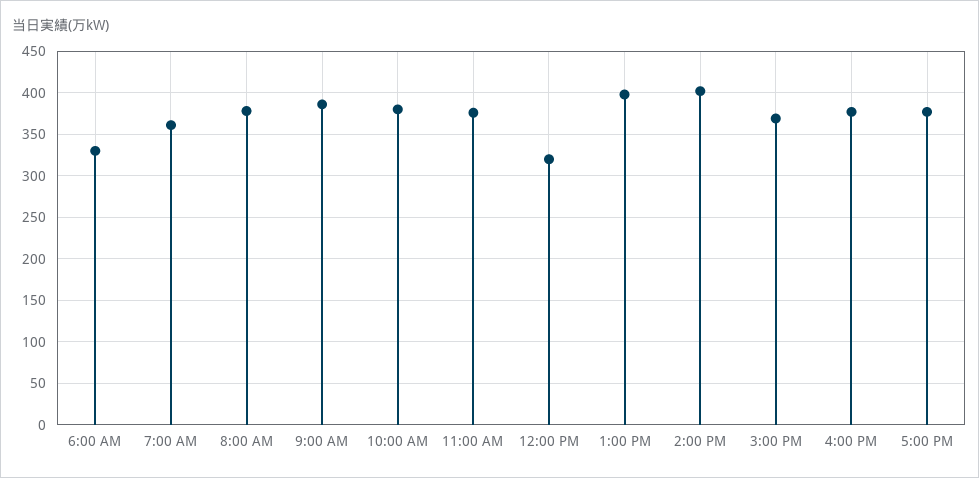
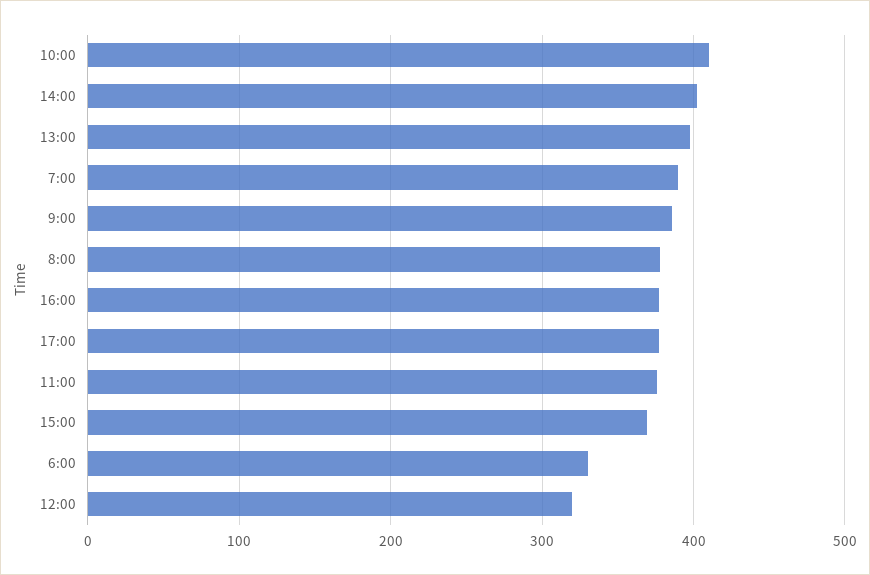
7:00 AM: 360 -> 390
10:00 AM: 380 -> 410

